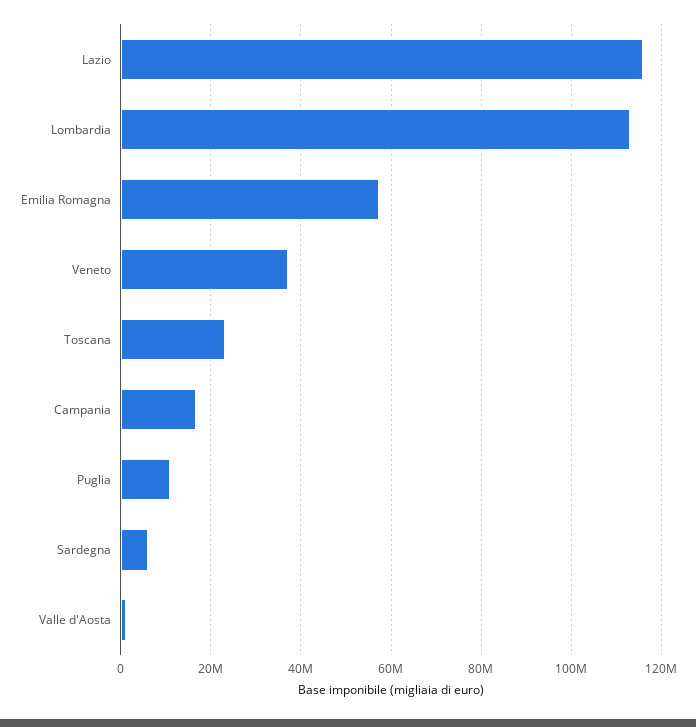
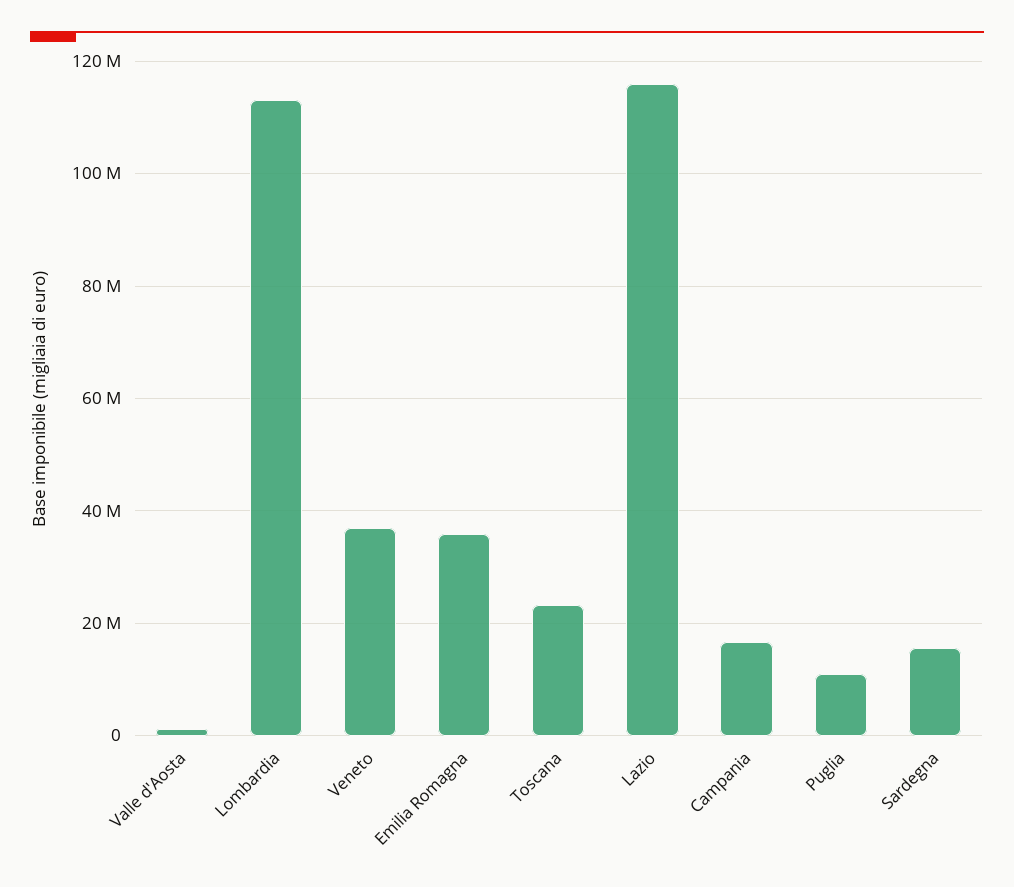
Emilia Romagna: 58000000 -> 36000000
Sardegna: 6000000 -> 16000000

